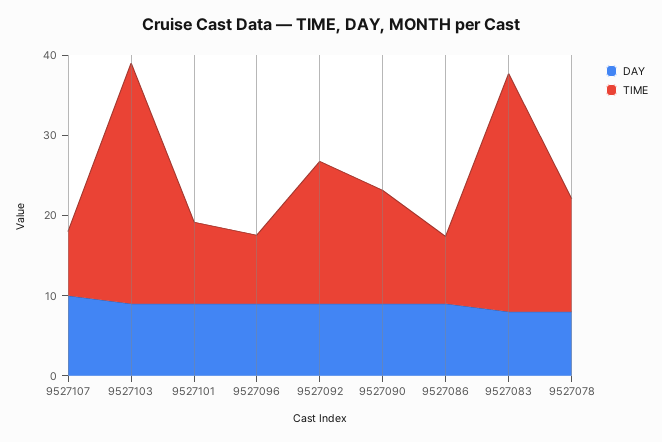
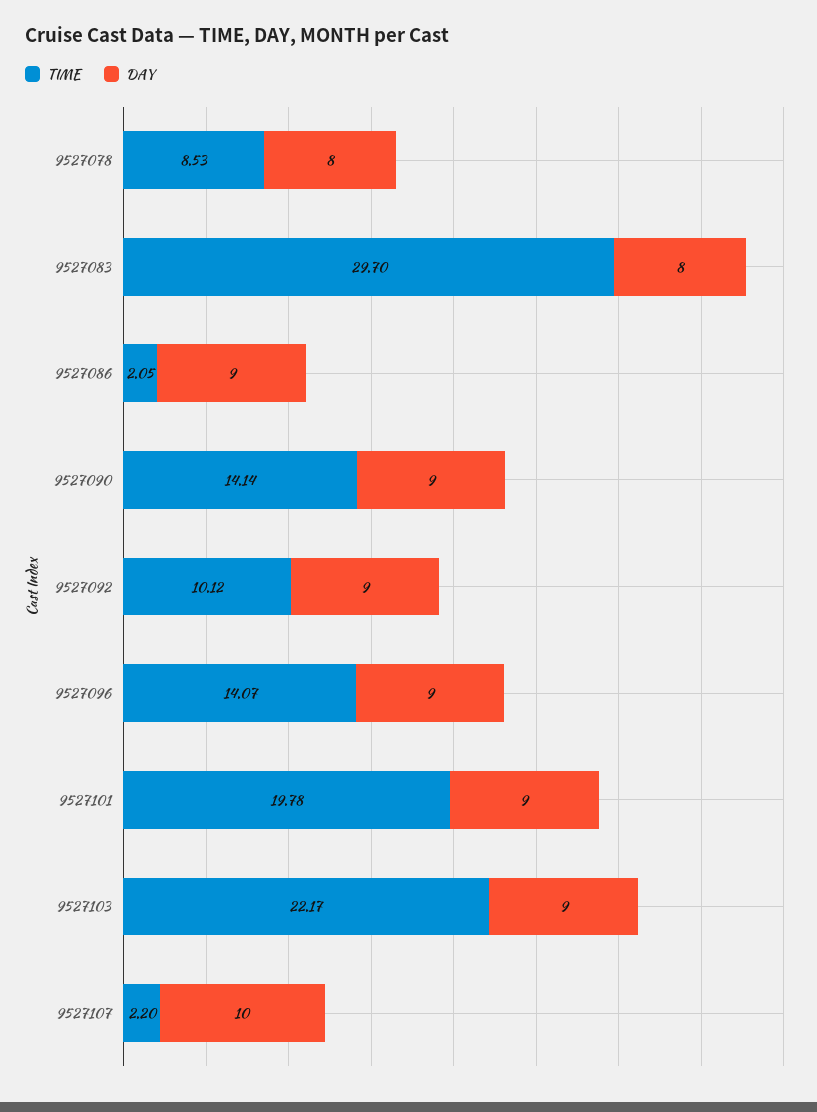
TIME, 9527107: 8 -> 2.2
TIME, 9527103: 30 -> 22.17
TIME, 9527101: 10 -> 19.78
TIME, 9527096: 8 -> 14.07
TIME, 9527092: 18 -> 10.12
TIME, 9527086: 8 -> 2.05
TIME, 9527078: 14 -> 8.53

